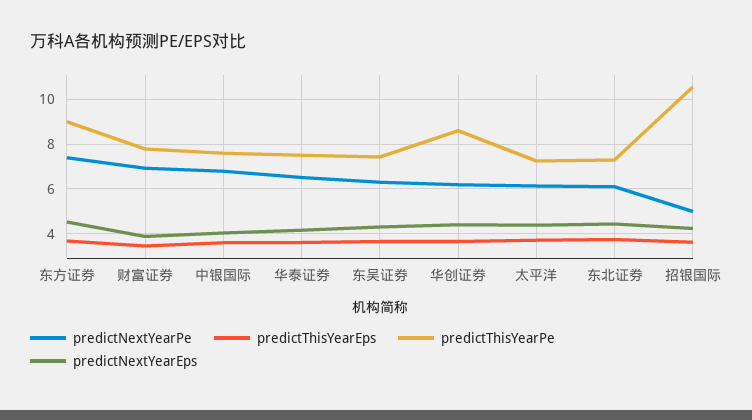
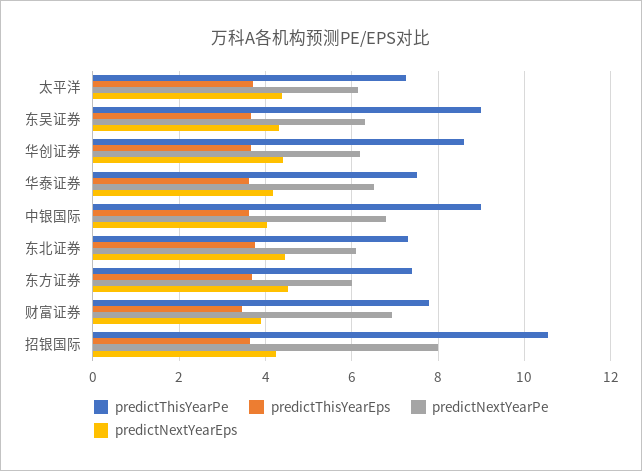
predictNextYearPe, 东方证券: 7.5 -> 6
predictThisYearPe, 东方证券: 9 -> 7.4
predictThisYearPe, 中银国际: 7.5 -> 9
predictThisYearPe, 东吴证券: 7.5 -> 9
predictNextYearPe, 招银国际: 5 -> 8

